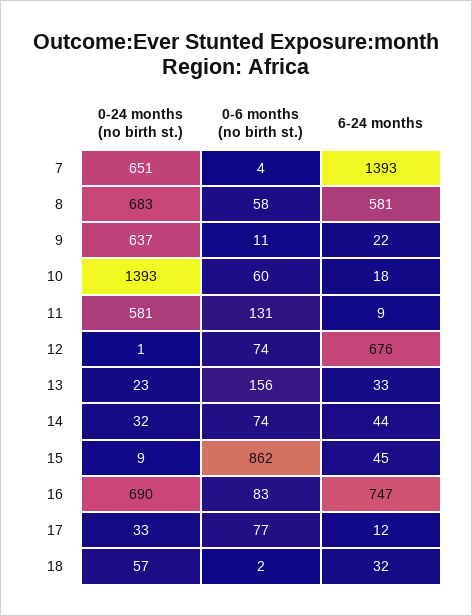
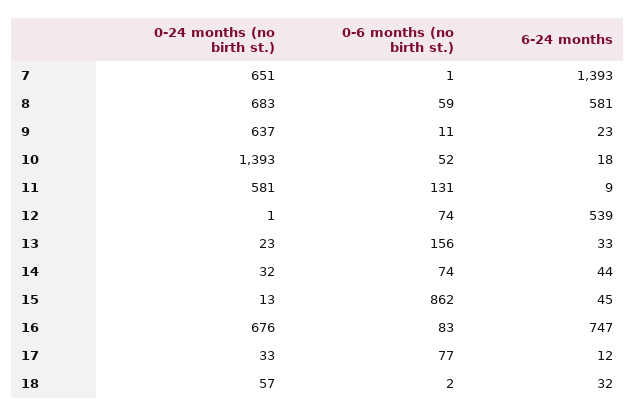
0-6 months (no birth st.), 7: 4 -> 1
0-6 months (no birth st.), 8: 58 -> 59
6-24 months, 9: 22 -> 23
0-6 months (no birth st.), 10: 60 -> 52
6-24 months, 12: 676 -> 539
0-24 months (no birth st.), 15: 9 -> 13
0-24 months (no birth st.), 16: 690 -> 676

